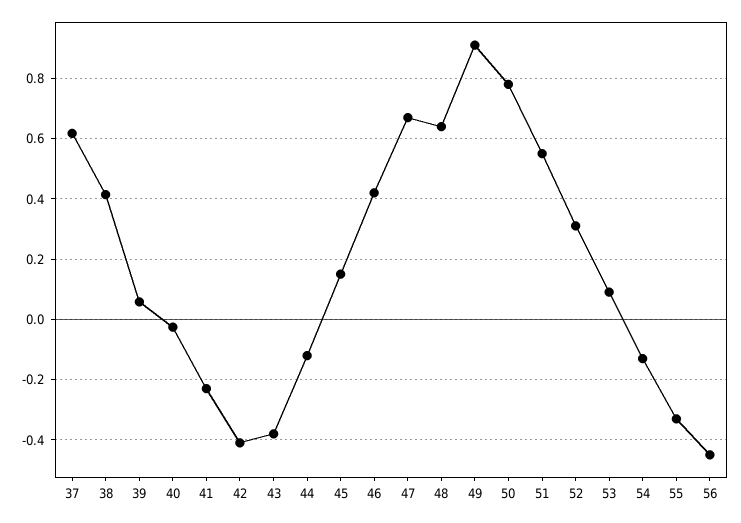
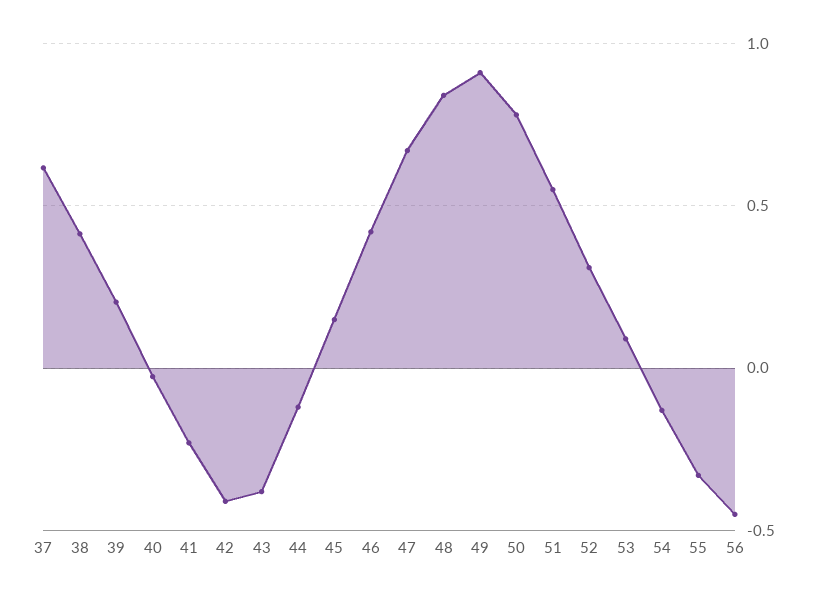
39: 0.06 -> 0.2
48: 0.64 -> 0.85

